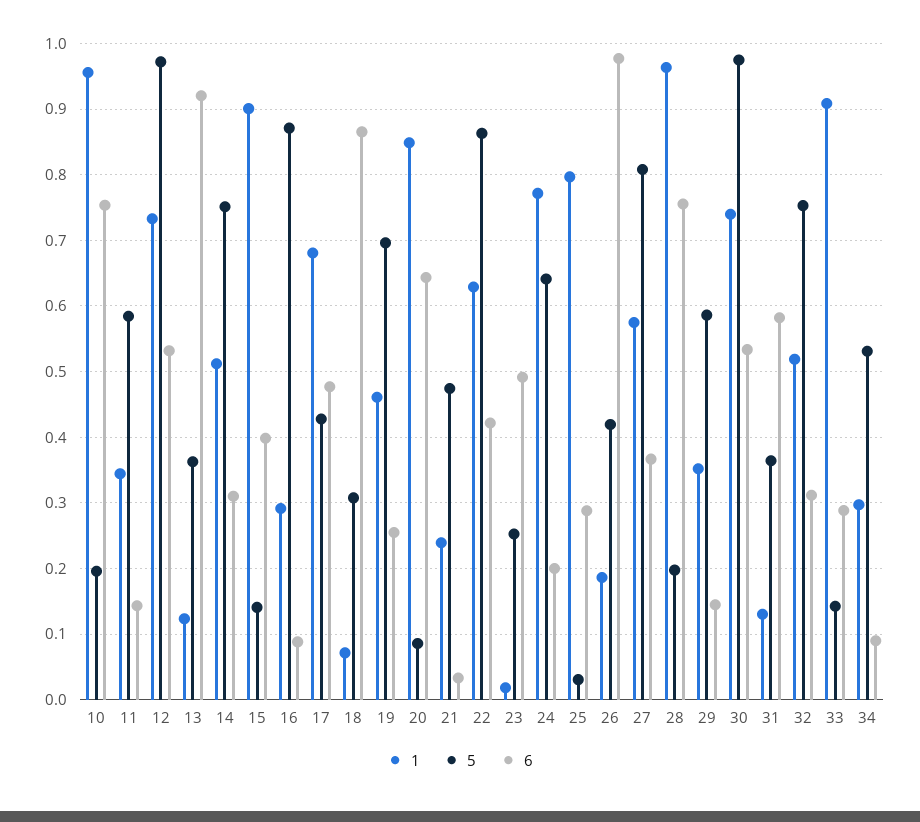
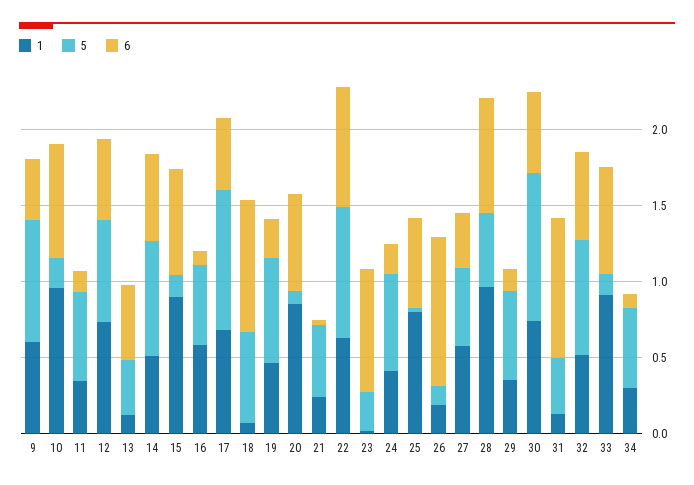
5, 12: 0.97 -> 0.7
6, 13: 0.92 -> 0.5
6, 14: 0.31 -> 0.6
6, 15: 0.4 -> 0.7
1, 16: 0.29 -> 0.6
5, 16: 0.87 -> 0.5
5, 17: 0.43 -> 0.9
5, 18: 0.31 -> 0.6
6, 22: 0.42 -> 0.8
6, 23: 0.49 -> 0.8
1, 24: 0.77 -> 0.4
6, 25: 0.29 -> 0.6
5, 26: 0.42 -> 0.1
5, 27: 0.81 -> 0.5
5, 28: 0.2 -> 0.5
6, 31: 0.58 -> 0.9
6, 32: 0.31 -> 0.6
6, 33: 0.29 -> 0.7
1, 9: none -> 0.6
5, 9: none -> 0.8
6, 9: none -> 0.4

